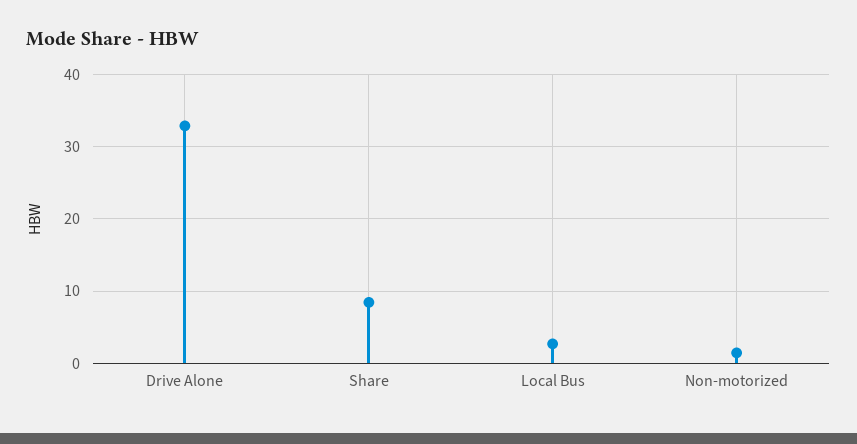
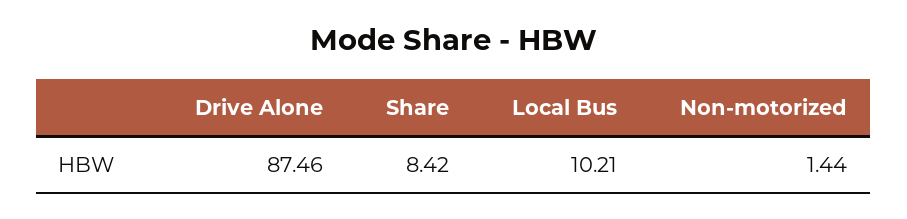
Drive Alone: 33 -> 87.46
Local Bus: 3 -> 10.21

